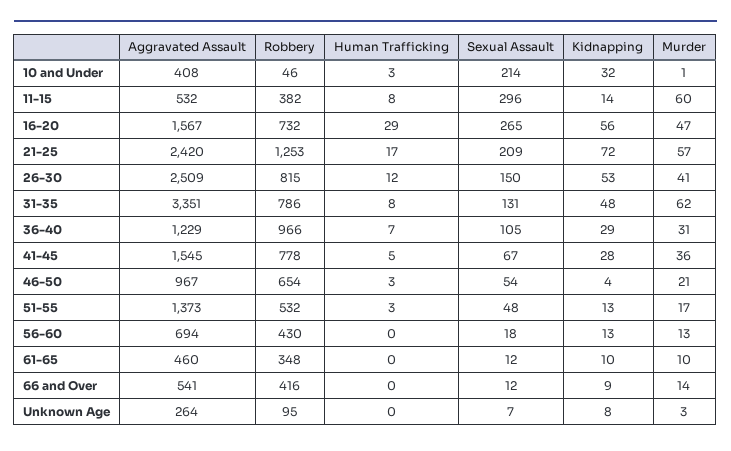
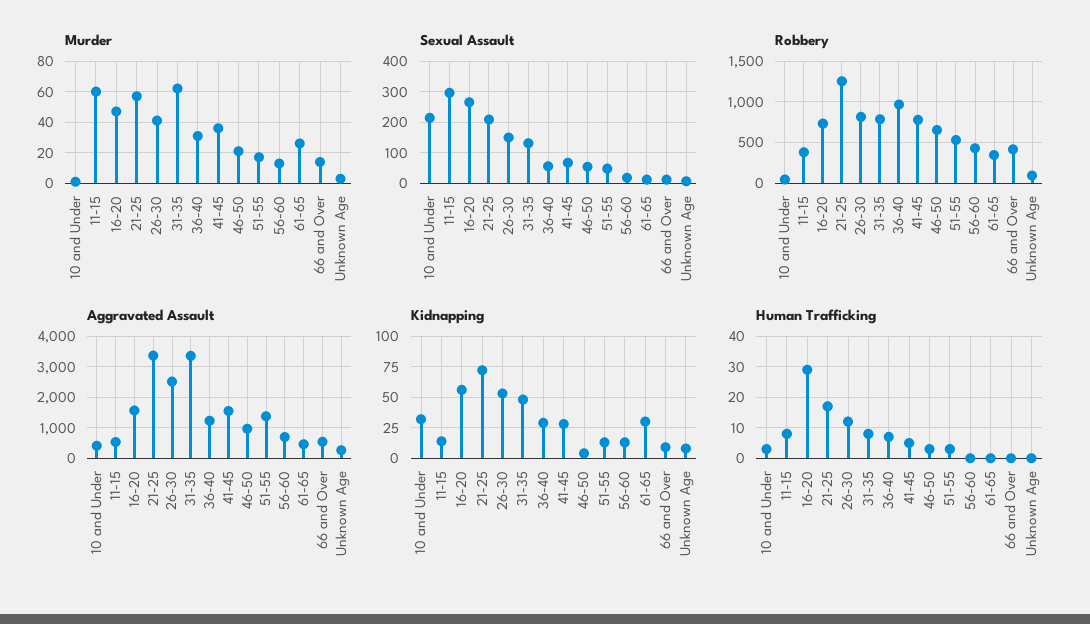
Aggravated Assault, 21-25: 2420 -> 3400
Sexual Assault, 36-40: 105 -> 60
Kidnapping, 61-65: 10 -> 30
Murder, 61-65: 10 -> 25

